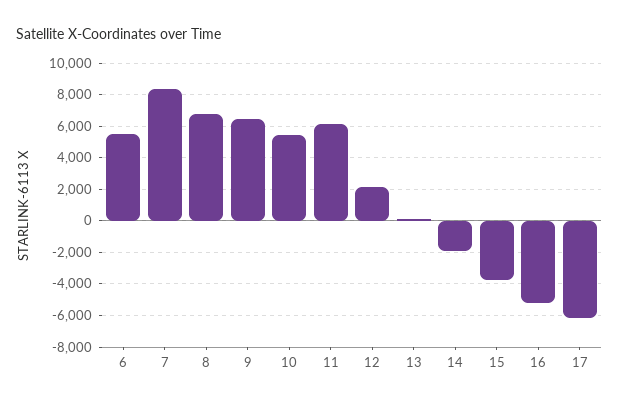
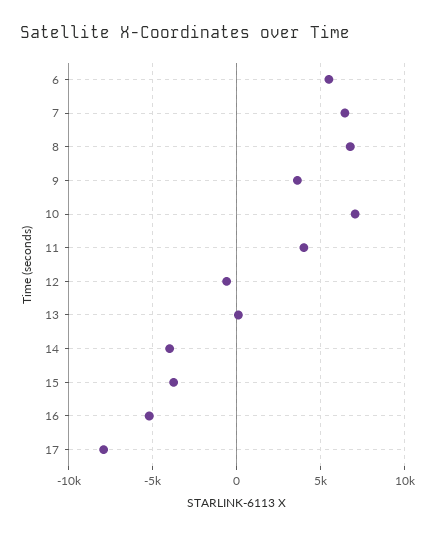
7: 8500 -> 6500
9: 6500 -> 3500
10: 5500 -> 7000
11: 6000 -> 4000
12: 2000 -> -500
14: -2000 -> -4000
17: -6000 -> -8000

